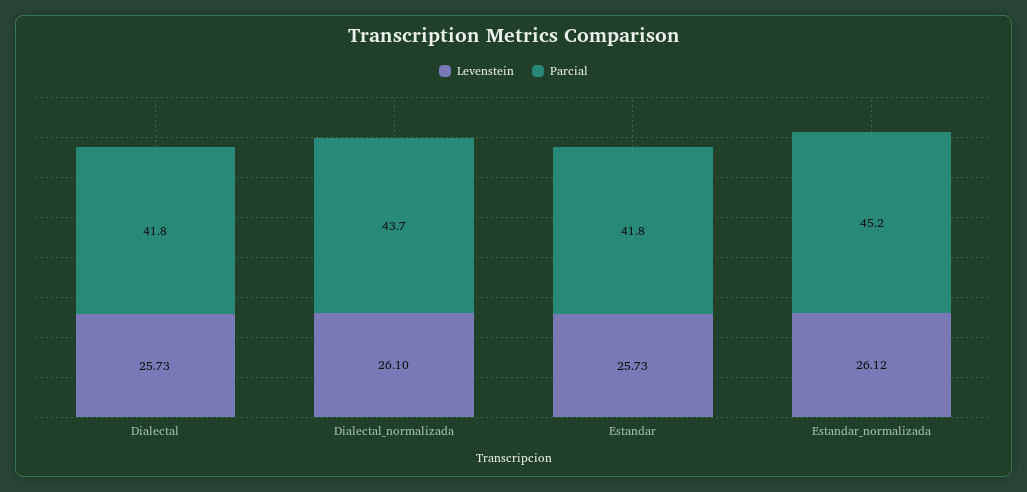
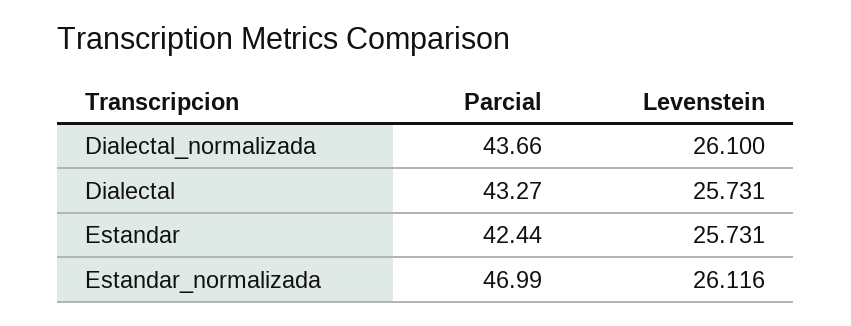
Parcial, Dialectal: 41.8 -> 43.27
Parcial, Estandar: 41.8 -> 42.44
Parcial, Estandar_normalizada: 45.2 -> 46.99

